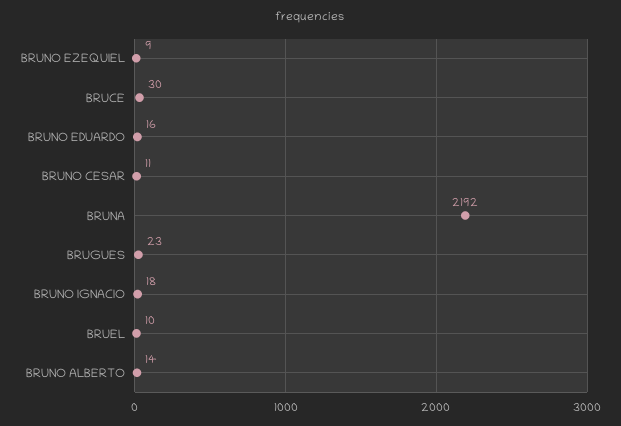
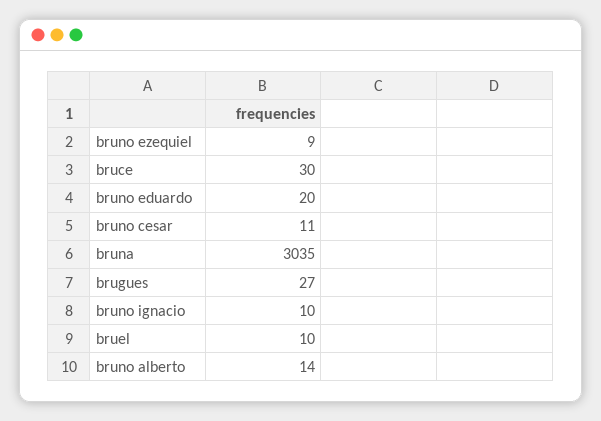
BRUNO EDUARDO: 16 -> 20
BRUNA: 2192 -> 3035
BRUGUES: 23 -> 27
BRUNO IGNACIO: 18 -> 10

